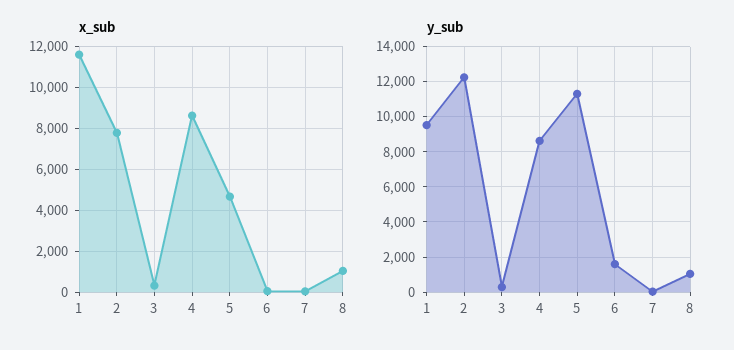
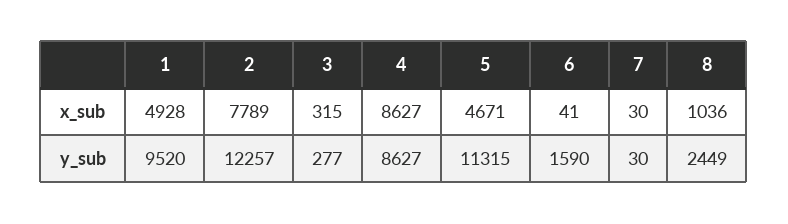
x_sub, 1: 11500 -> 4928
y_sub, 8: 1000 -> 2449

